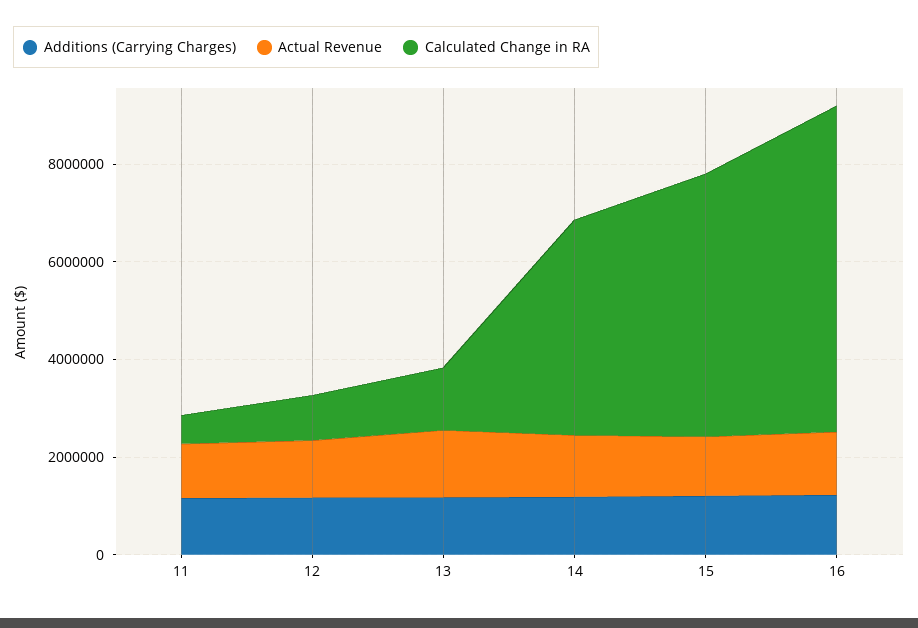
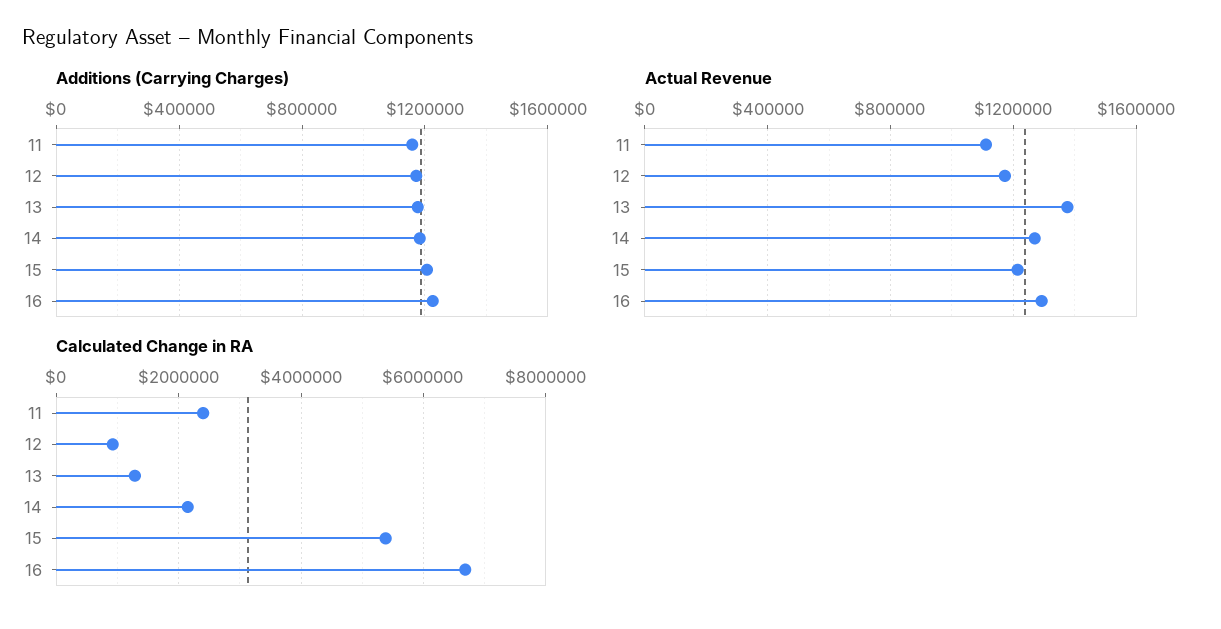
Calculated Change in RA, 11: 500000 -> 2400000
Calculated Change in RA, 14: 4500000 -> 2200000

